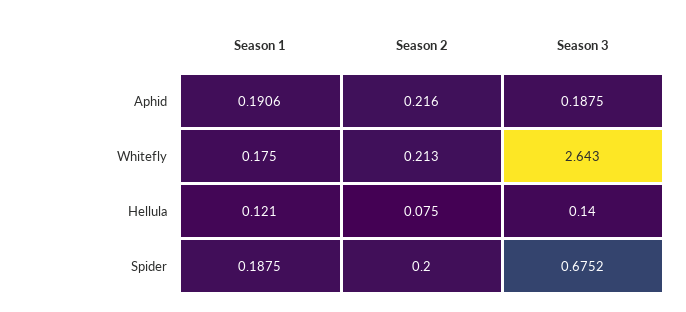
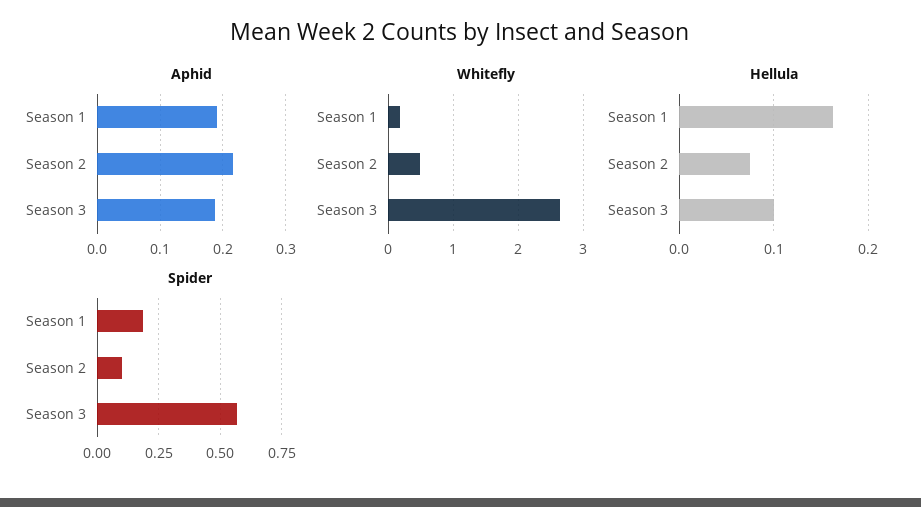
Whitefly, Season 2: 0.213 -> 0.5
Hellula, Season 1: 0.121 -> 0.16
Hellula, Season 3: 0.14 -> 0.1
Spider, Season 2: 0.2 -> 0.1
Spider, Season 3: 0.6752 -> 0.575

